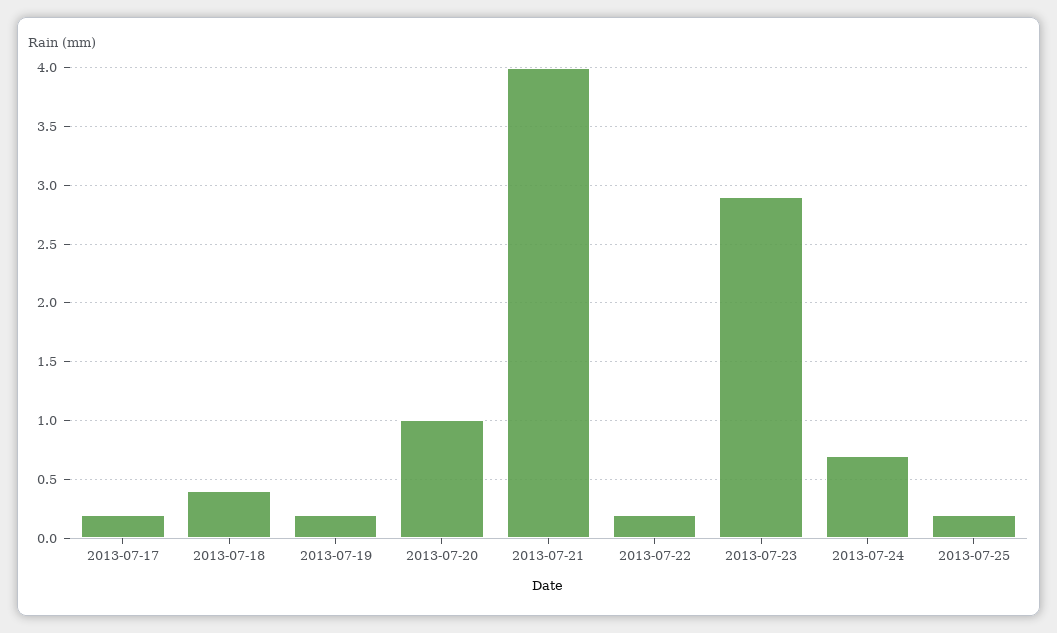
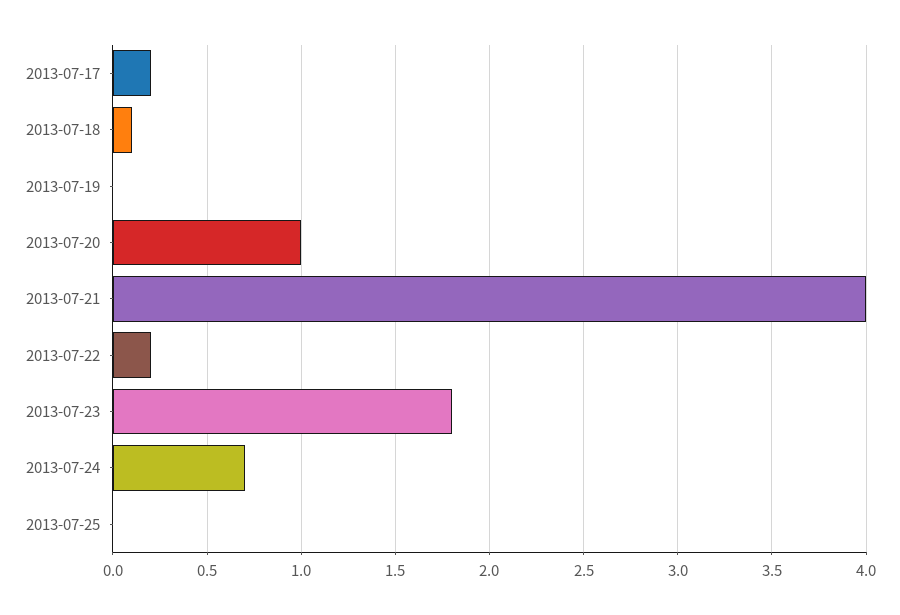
2013-07-18: 0.4 -> 0.1
2013-07-19: 0.2 -> 0
2013-07-23: 2.9 -> 1.8
2013-07-25: 0.2 -> 0

